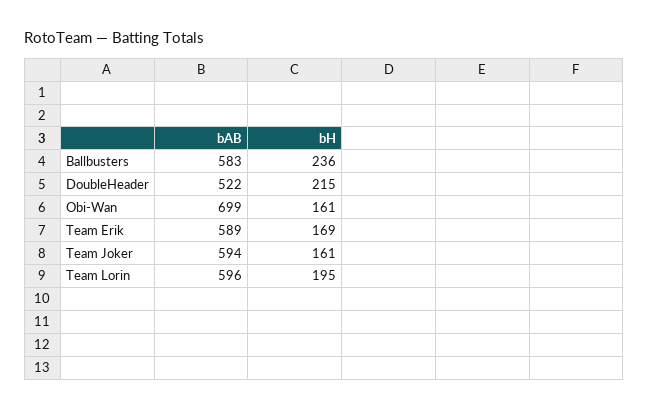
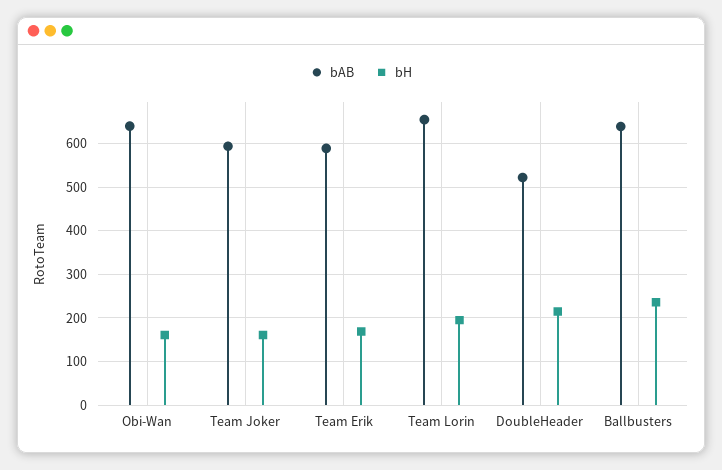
bAB, Ballbusters: 583 -> 640
bAB, Obi-Wan: 699 -> 640
bAB, Team Lorin: 596 -> 660

